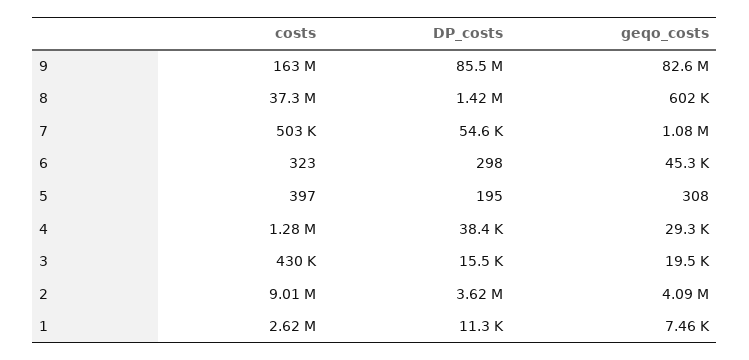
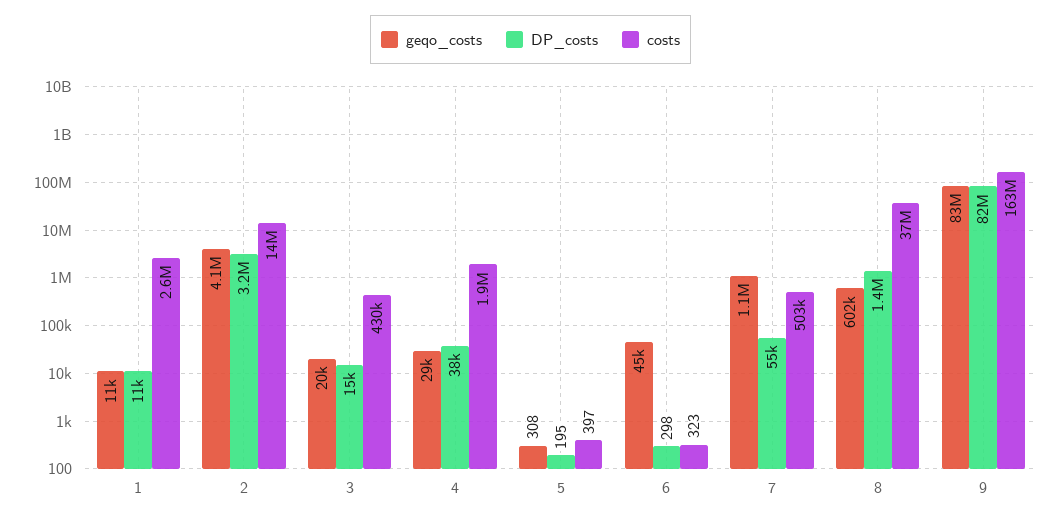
DP_costs, 9: 85500000 -> 82000000
costs, 4: 1280000 -> 1900000
costs, 2: 9010000 -> 14000000
DP_costs, 2: 3620000 -> 3200000
geqo_costs, 1: 7460 -> 11000

